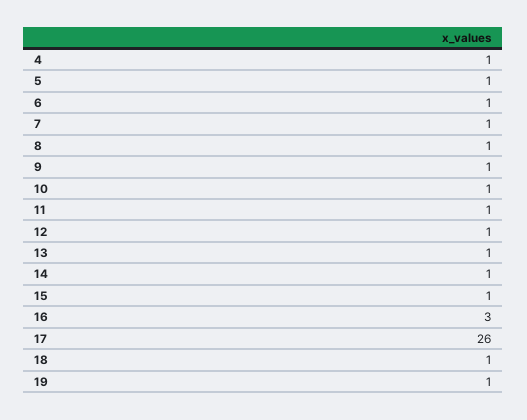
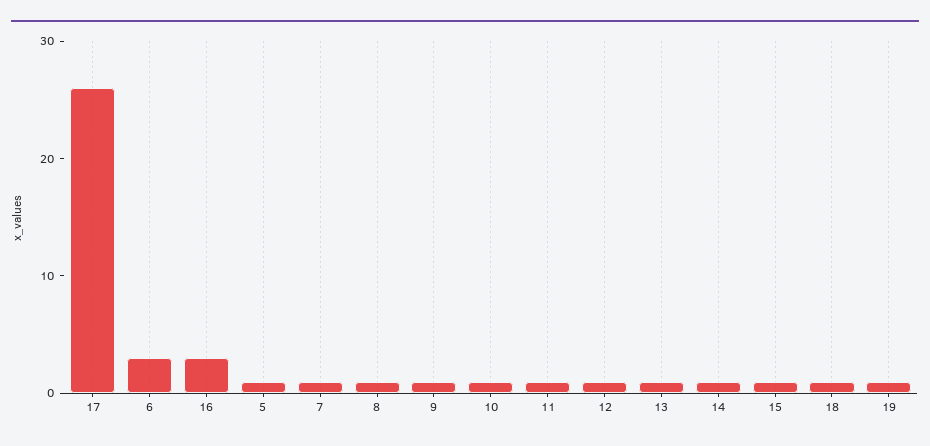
4: 1 -> none
6: 1 -> 3

